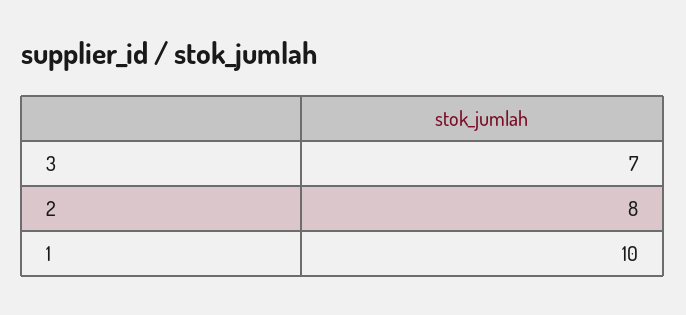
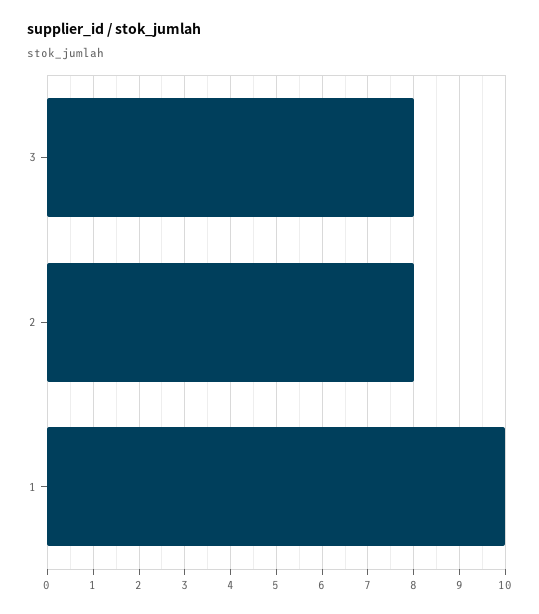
3: 7 -> 8

